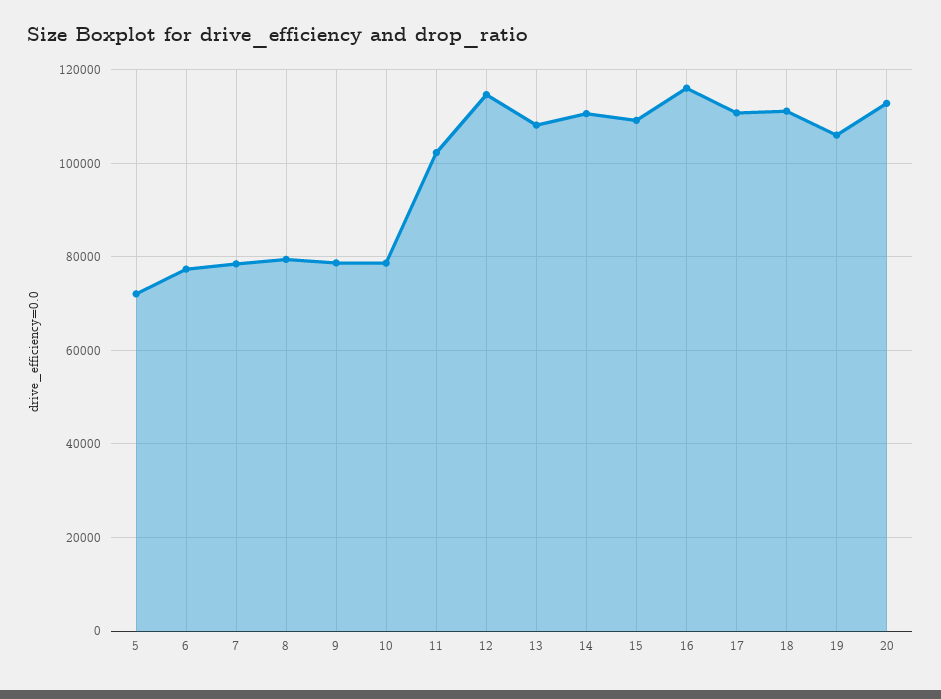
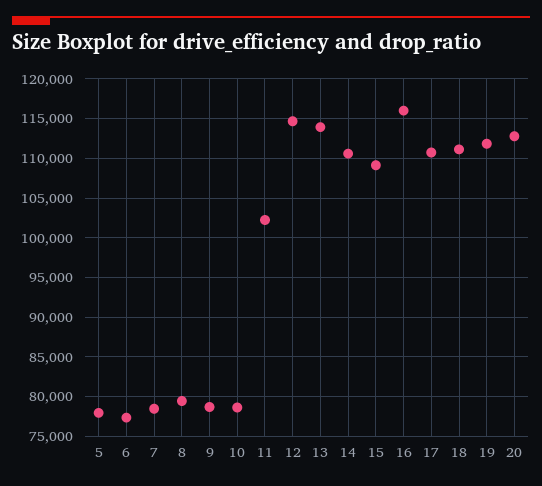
5: 72000 -> 78000
13: 108000 -> 114000
19: 106000 -> 112000

